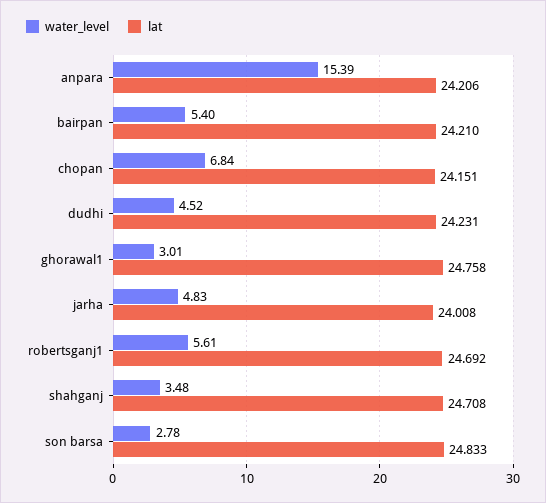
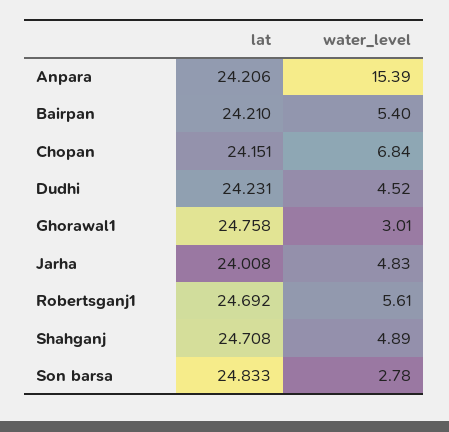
water_level, shahganj: 3.48 -> 4.89

